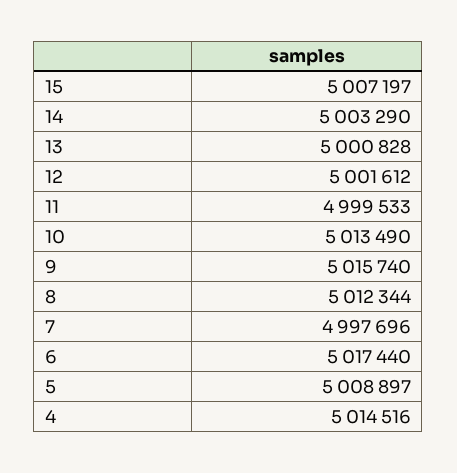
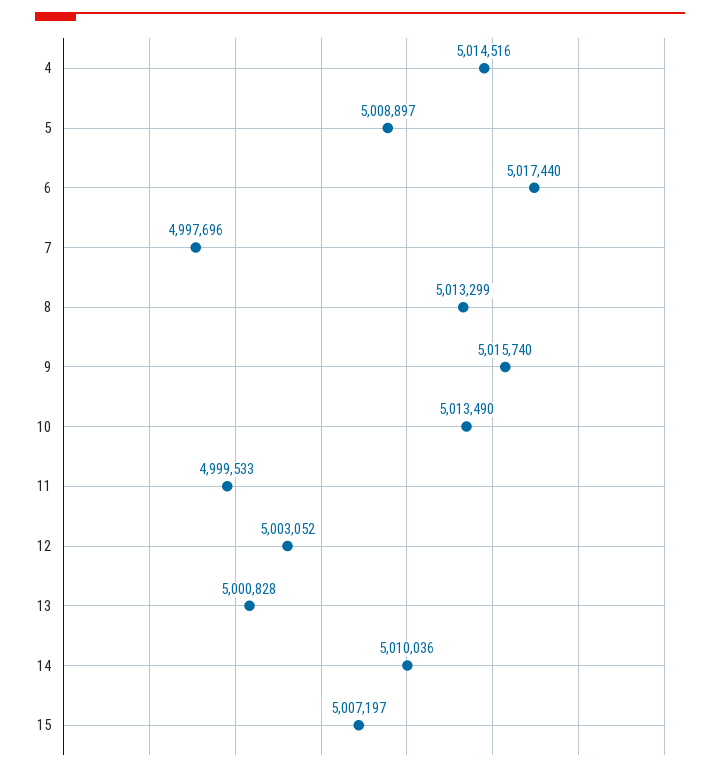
14: 5003290 -> 5010036
12: 5001612 -> 5003052
8: 5012344 -> 5013299

